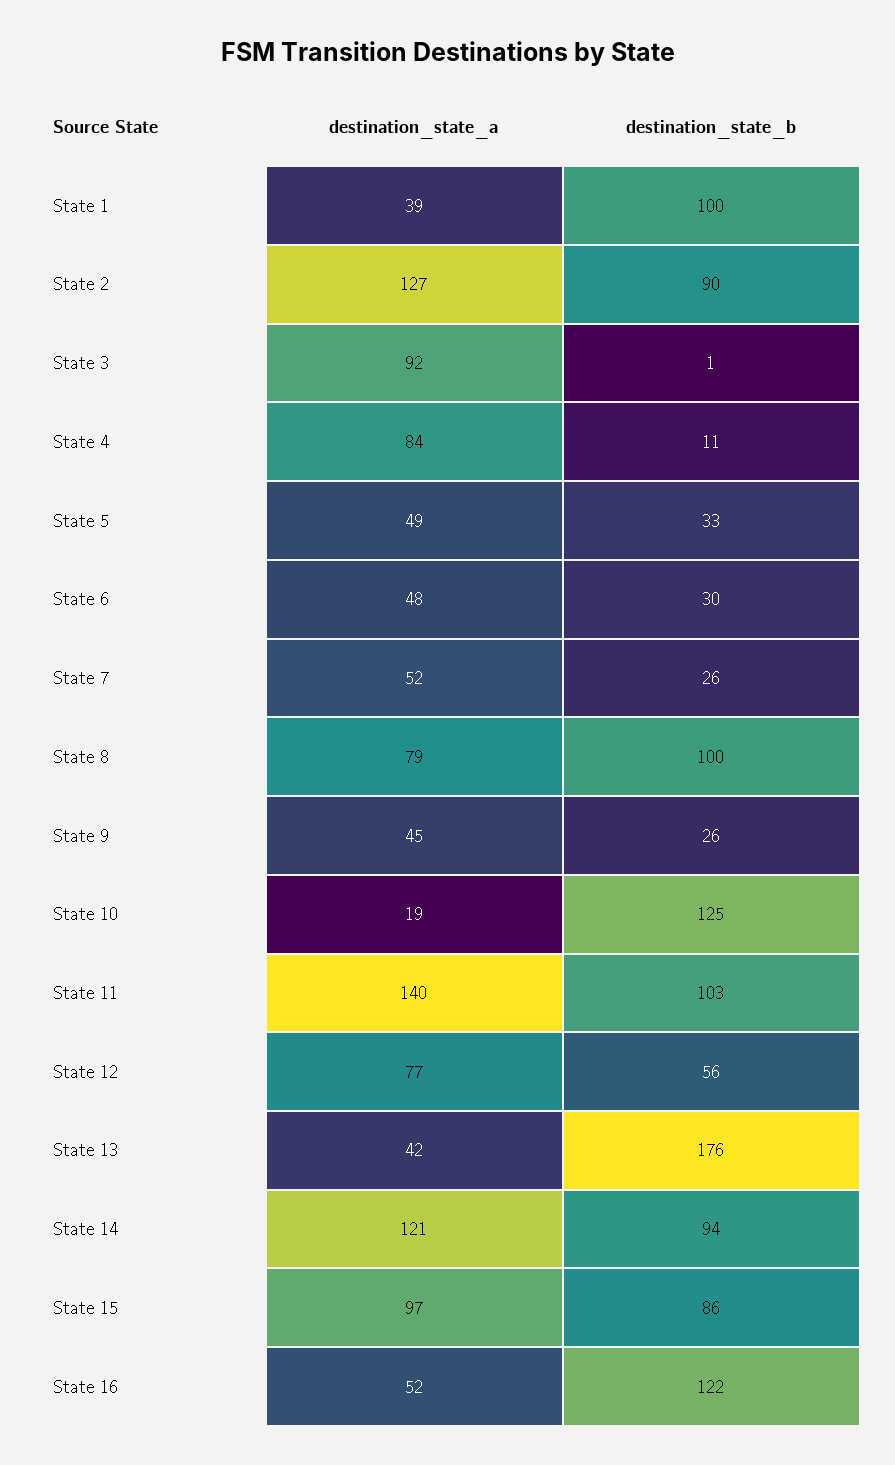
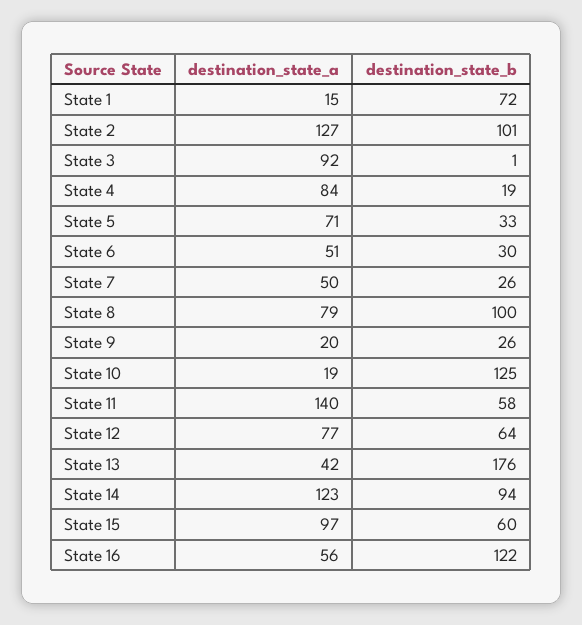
destination_state_a, State 1: 39 -> 15
destination_state_b, State 1: 100 -> 72
destination_state_b, State 2: 90 -> 101
destination_state_b, State 4: 11 -> 19
destination_state_a, State 5: 49 -> 71
destination_state_a, State 6: 48 -> 51
destination_state_a, State 7: 52 -> 50
destination_state_a, State 9: 45 -> 20
destination_state_b, State 11: 103 -> 58
destination_state_b, State 12: 56 -> 64
destination_state_a, State 14: 121 -> 123
destination_state_b, State 15: 86 -> 60
destination_state_a, State 16: 52 -> 56

